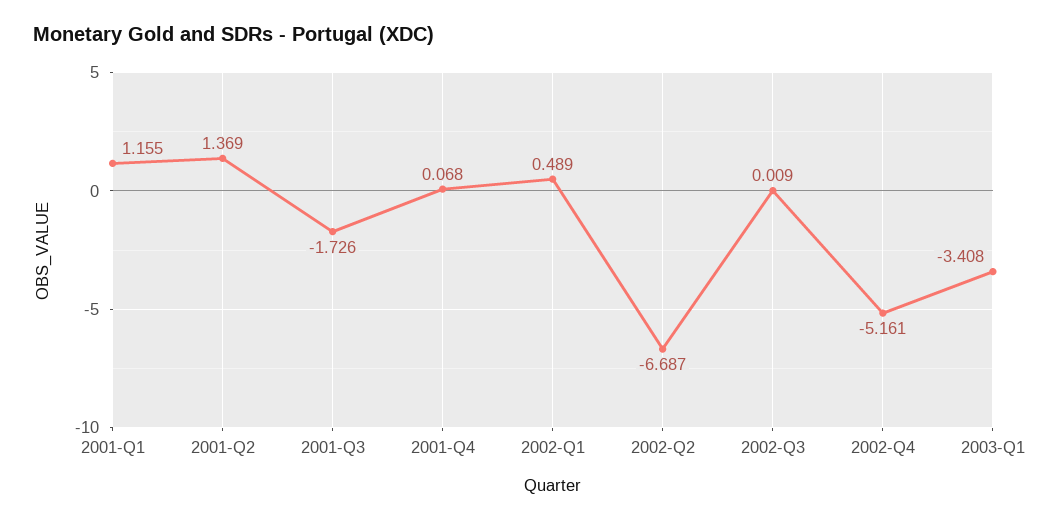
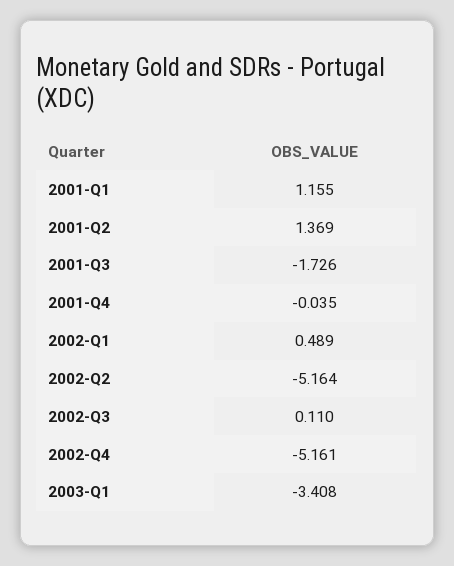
2001-Q4: 0.068 -> -0.035
2002-Q2: -6.687 -> -5.164
2002-Q3: 0.009 -> 0.11

